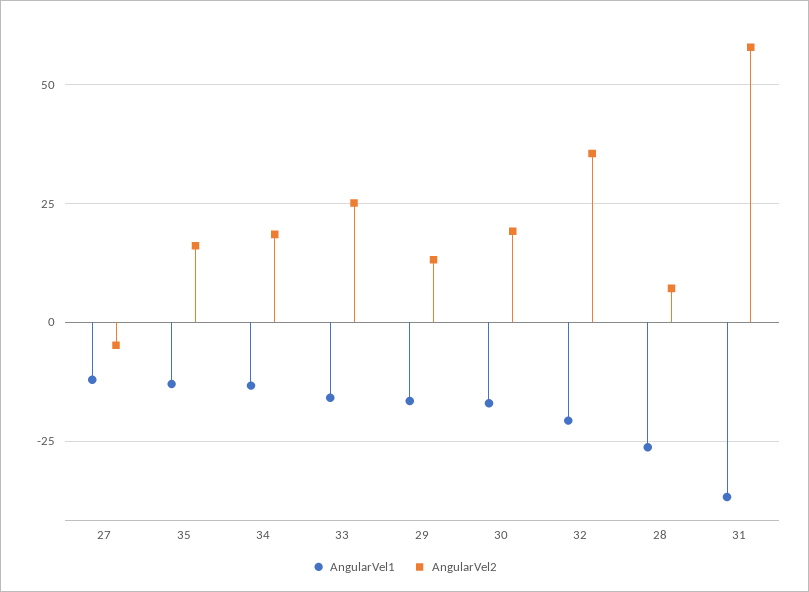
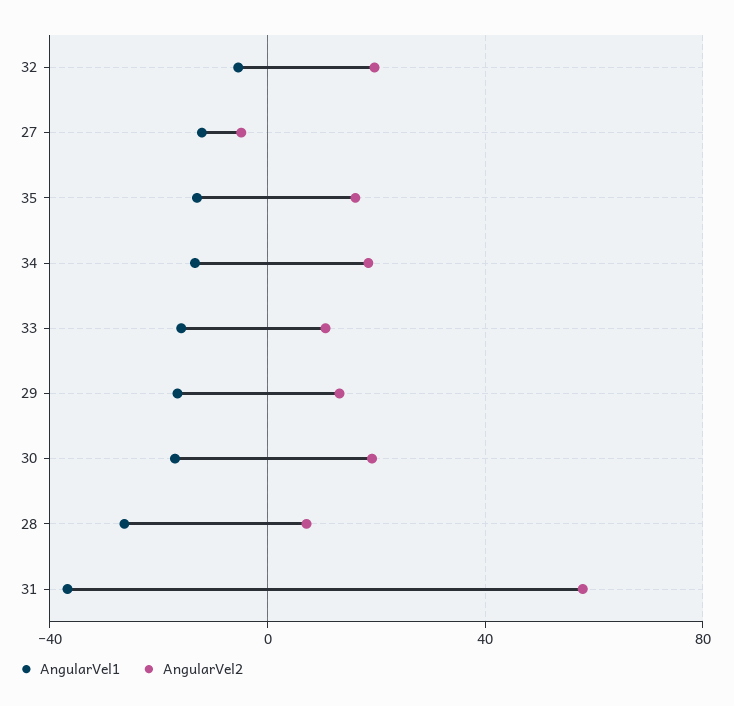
AngularVel2, 33: 25 -> 10
AngularVel1, 32: -20 -> -5
AngularVel2, 32: 35 -> 20

